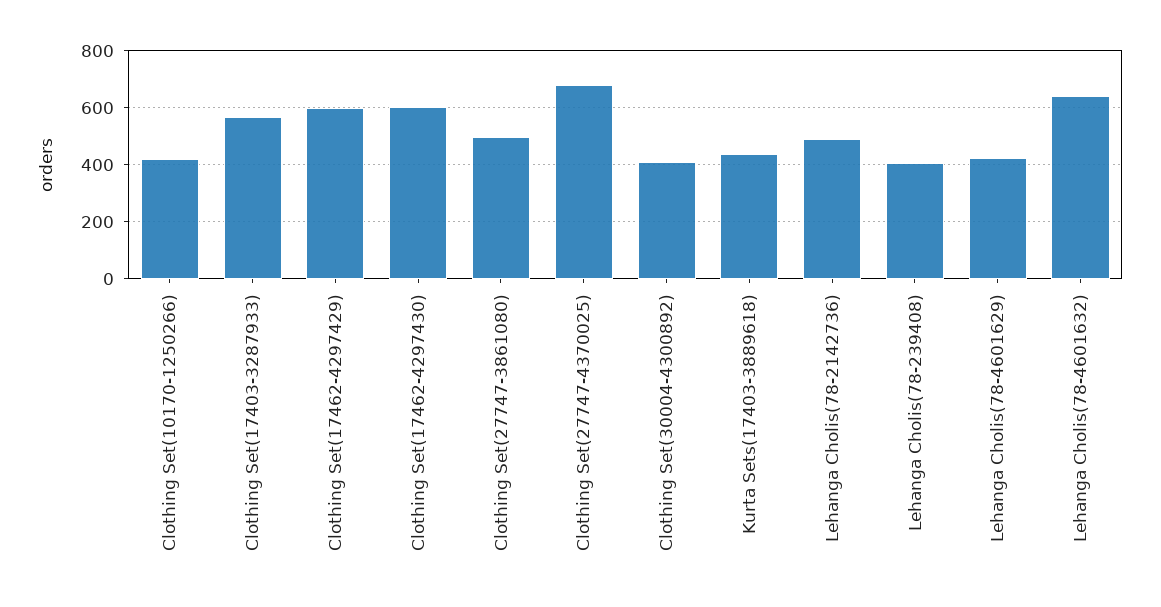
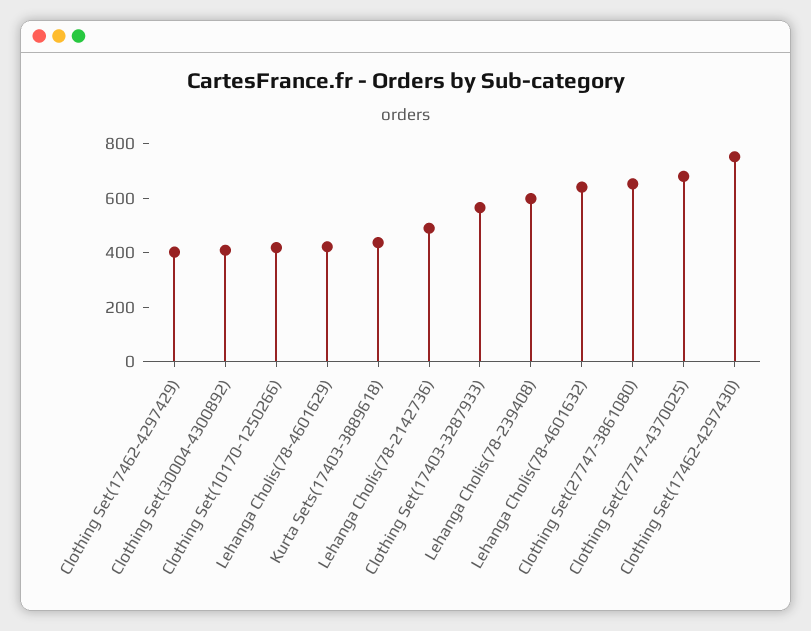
Clothing Set(17462-4297429): 600 -> 400
Clothing Set(17462-4297430): 600 -> 750
Clothing Set(27747-3861080): 500 -> 650
Lehanga Cholis(78-239408): 400 -> 600

